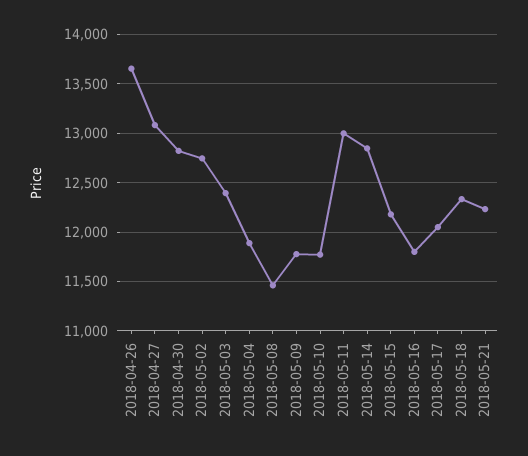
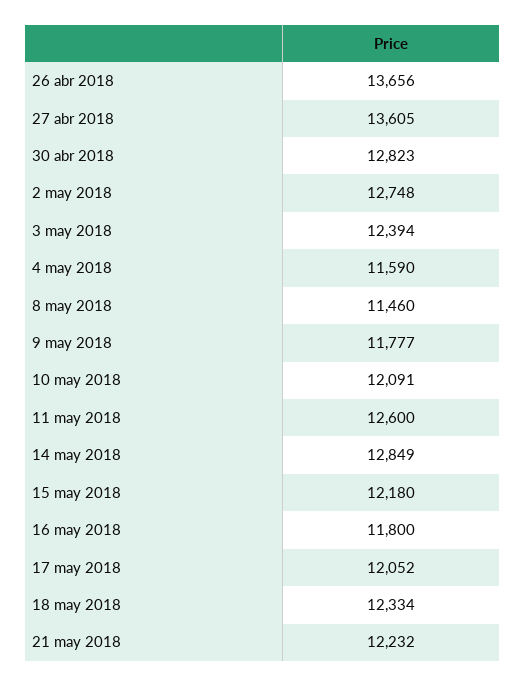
2018-04-27: 13100 -> 13605
2018-05-04: 11900 -> 11590
2018-05-10: 11800 -> 12091
2018-05-11: 13000 -> 12600

